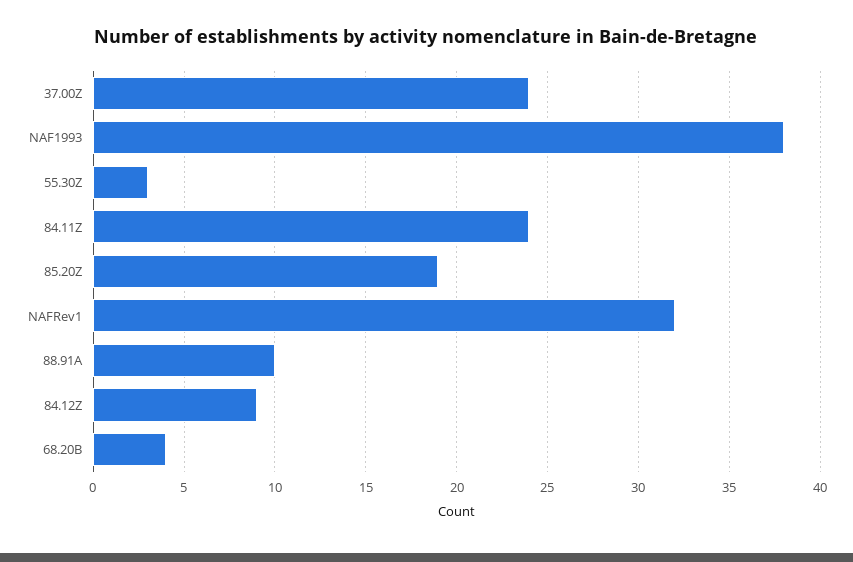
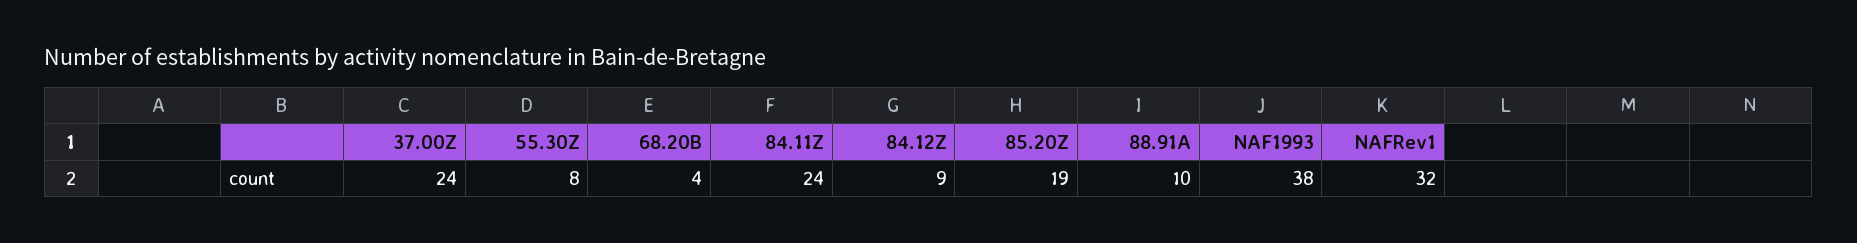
55.30Z: 3 -> 8

